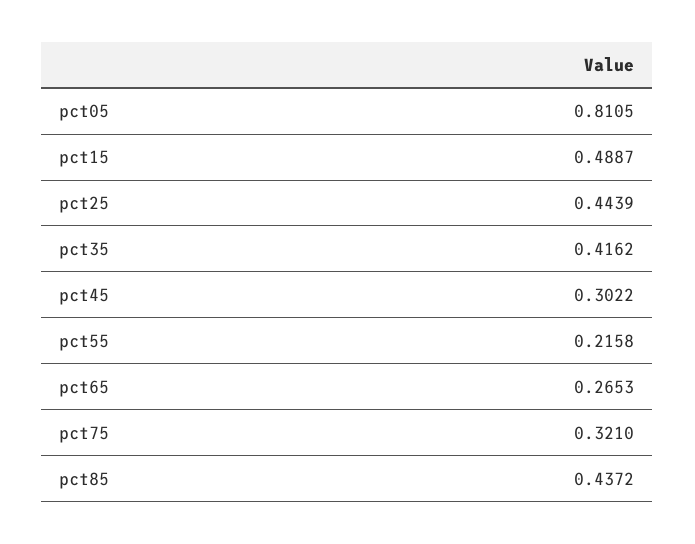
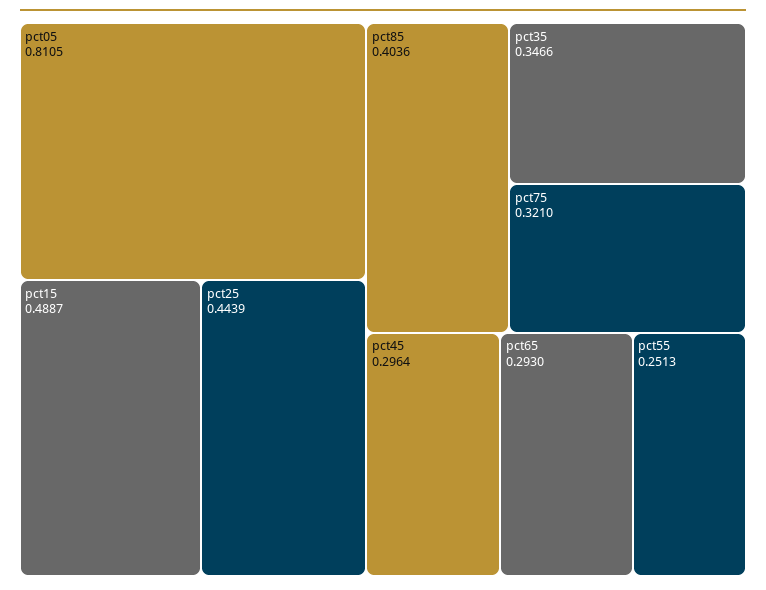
pct35: 0.4162 -> 0.3466
pct45: 0.3022 -> 0.2964
pct55: 0.2158 -> 0.2513
pct65: 0.2653 -> 0.293
pct85: 0.4372 -> 0.4036

